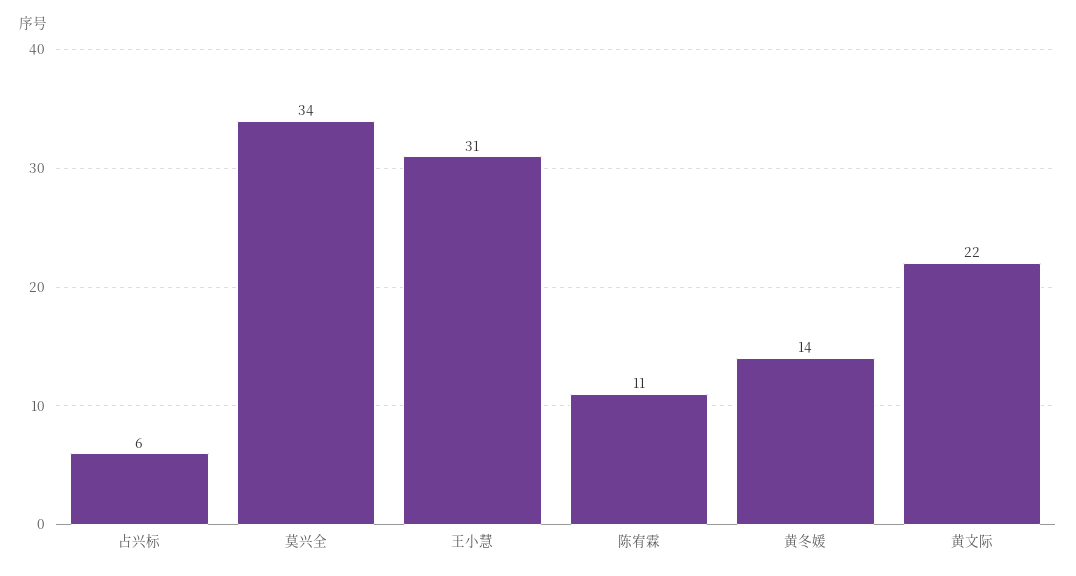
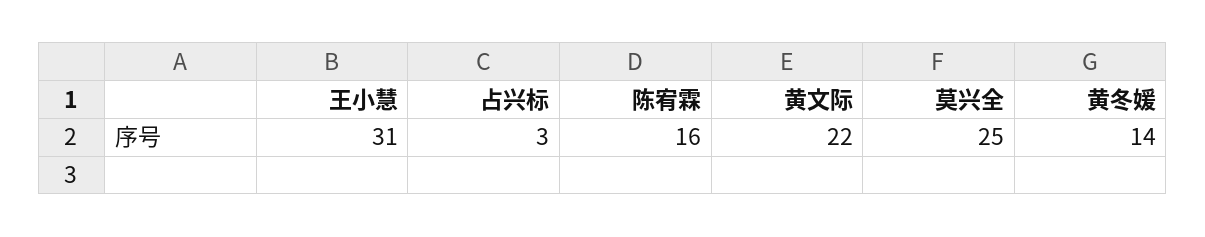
占兴标: 6 -> 3
莫兴全: 34 -> 25
陈宥霖: 11 -> 16

